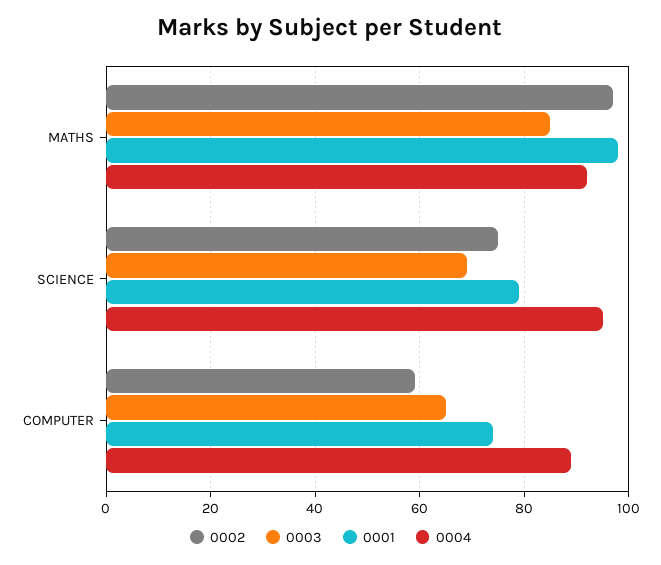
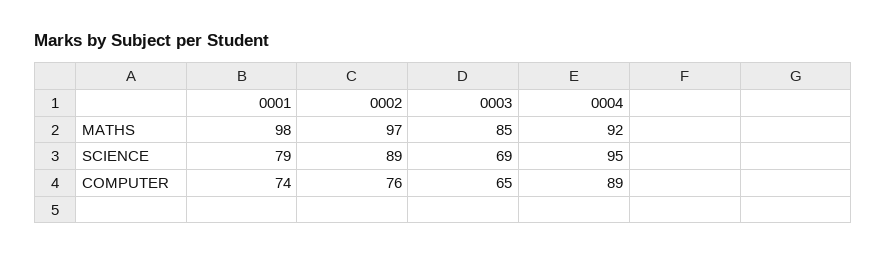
0002, SCIENCE: 75 -> 89
0002, COMPUTER: 60 -> 76

